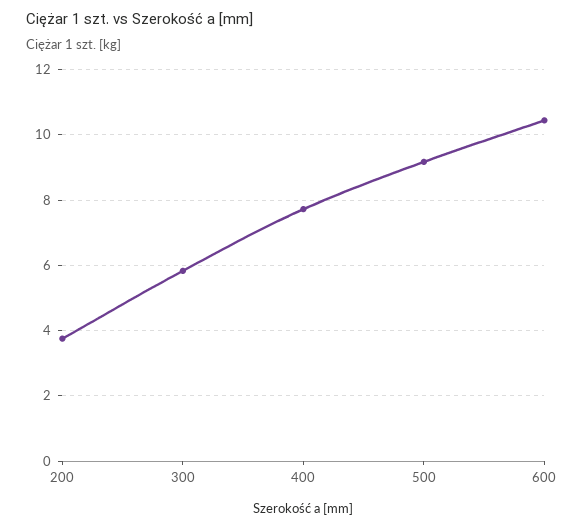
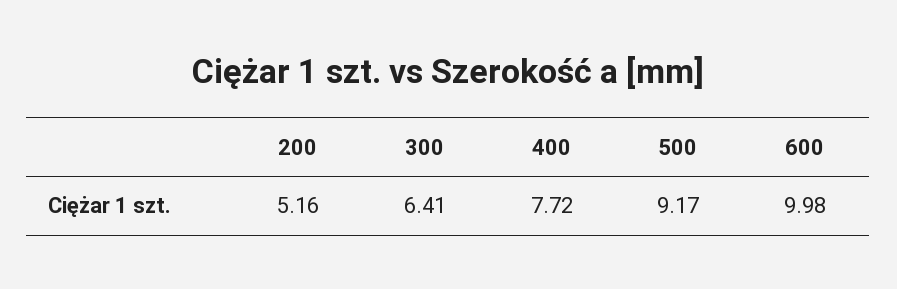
200: 3.8 -> 5.16
300: 5.8 -> 6.41
600: 10.4 -> 9.98

